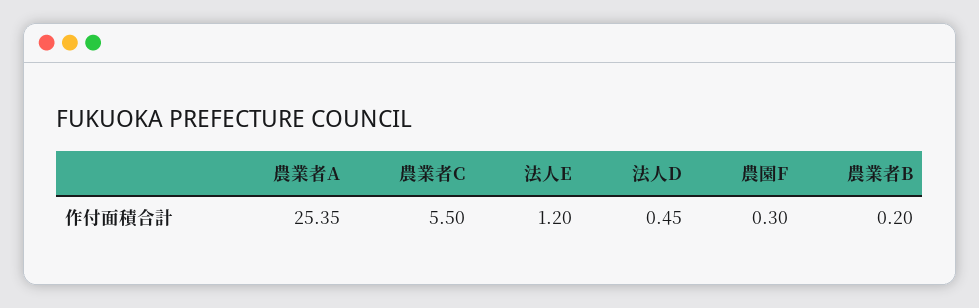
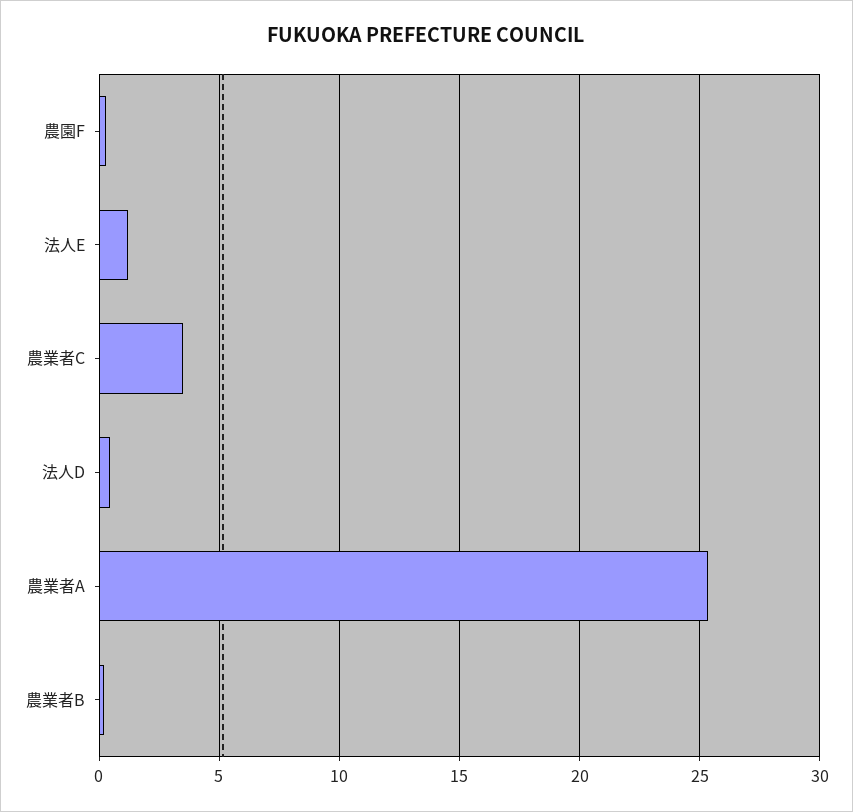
農業者C: 5.5 -> 3.5

